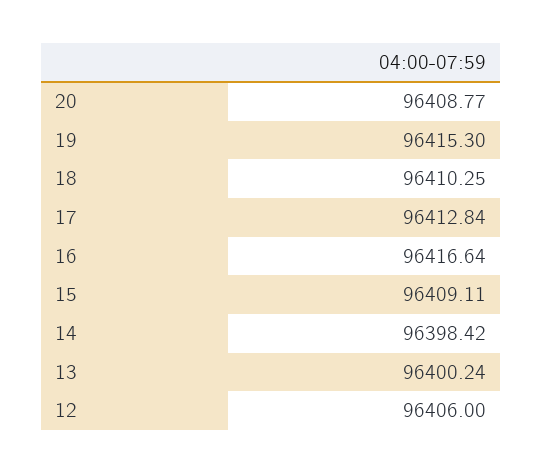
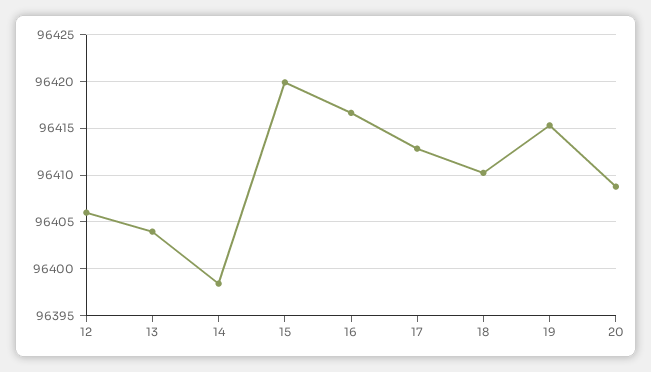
15: 96409.11 -> 96420
13: 96400.24 -> 96404

